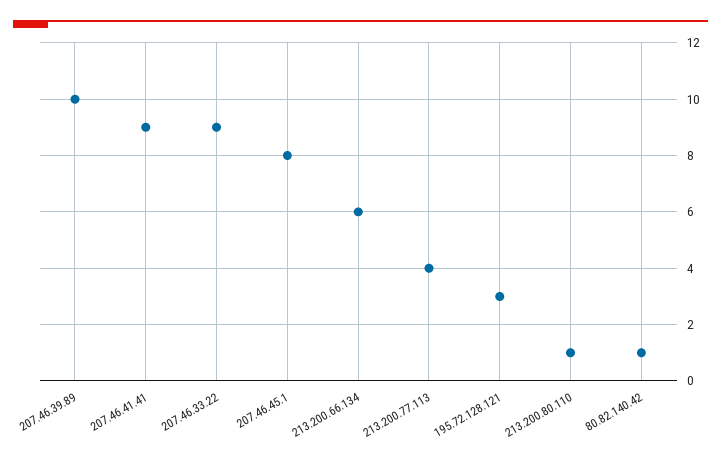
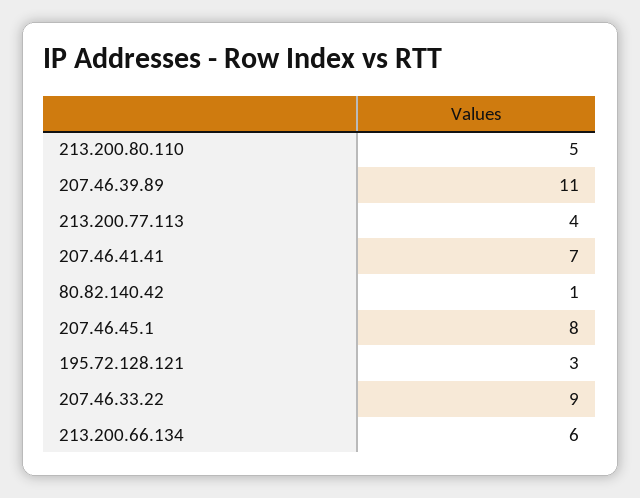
207.46.39.89: 10 -> 11
207.46.41.41: 9 -> 7
213.200.80.110: 1 -> 5

